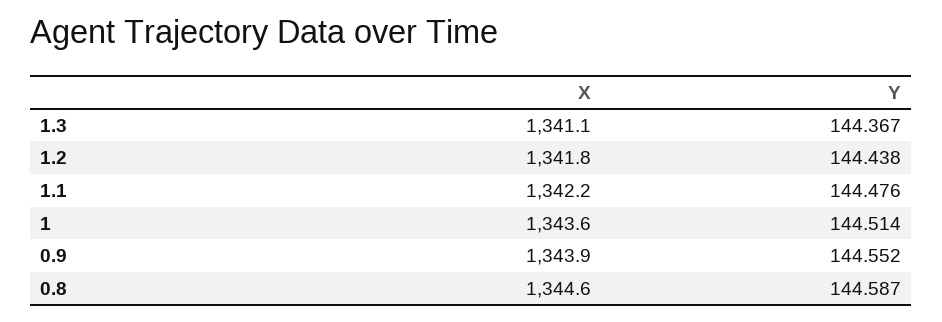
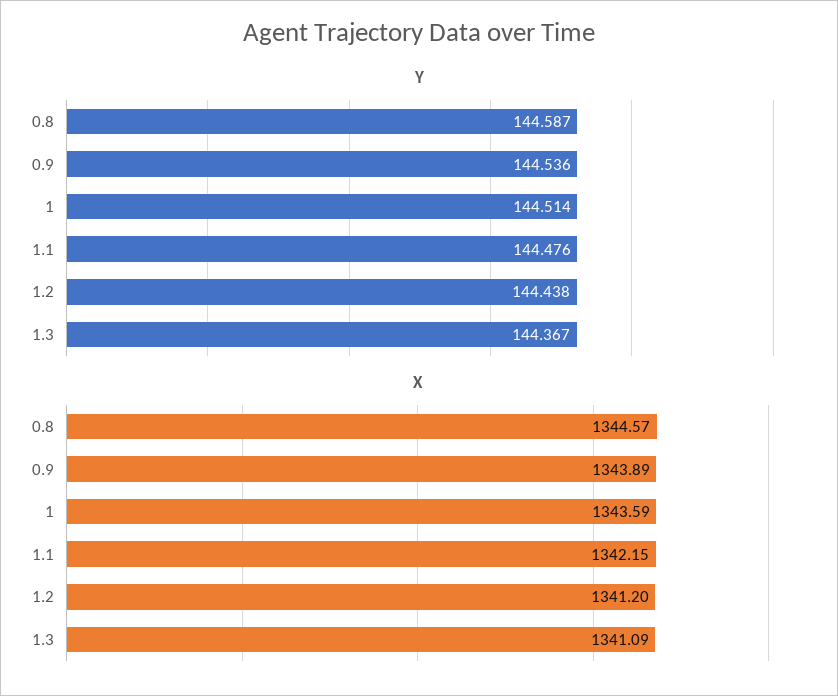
X, 1.2: 1341.8 -> 1341.2
Y, 0.9: 144.552 -> 144.536

